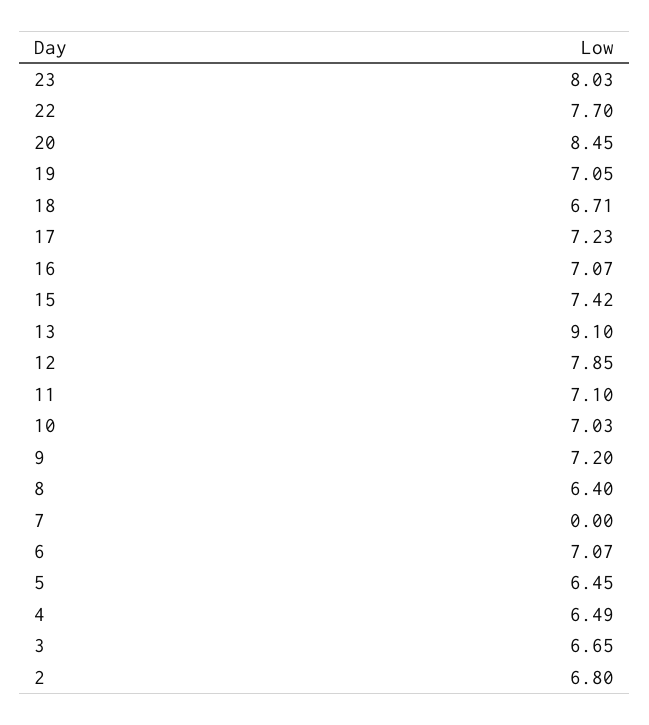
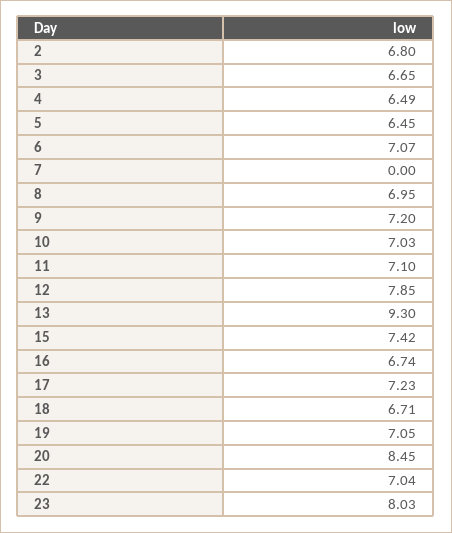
22: 7.7 -> 7.04
16: 7.07 -> 6.74
13: 9.1 -> 9.3
8: 6.4 -> 6.95

